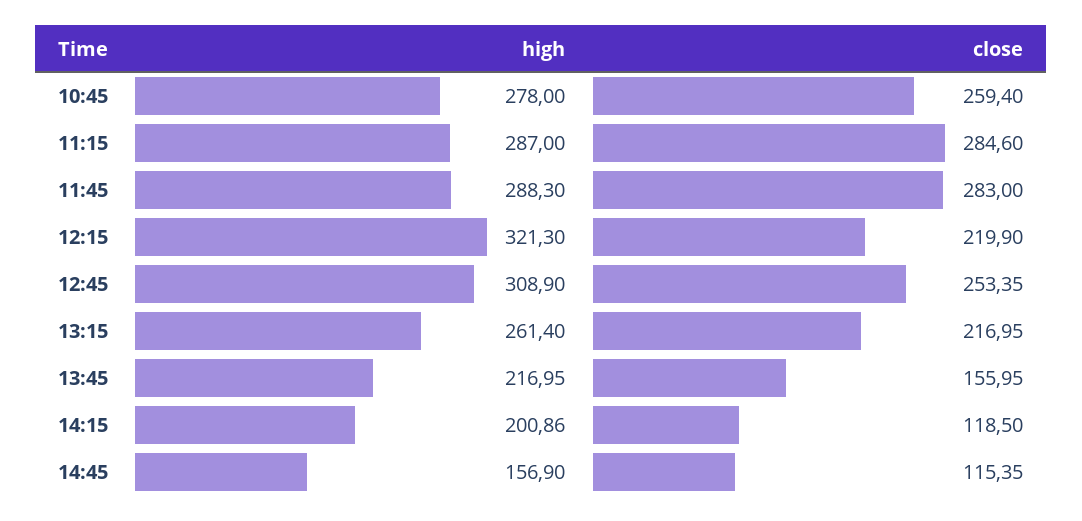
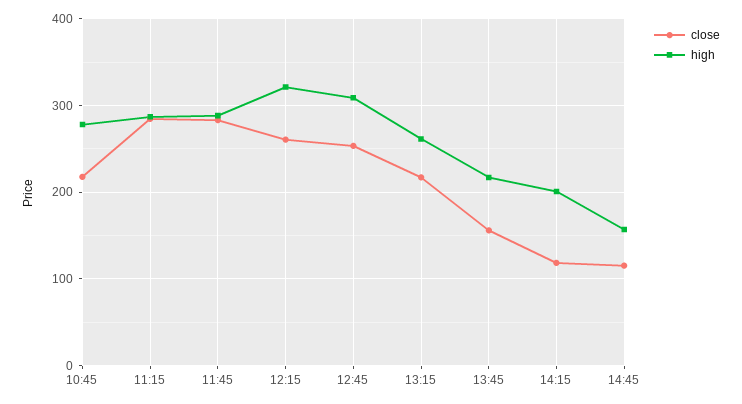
close, 10:45: 259.4 -> 220
close, 12:15: 219.9 -> 260

